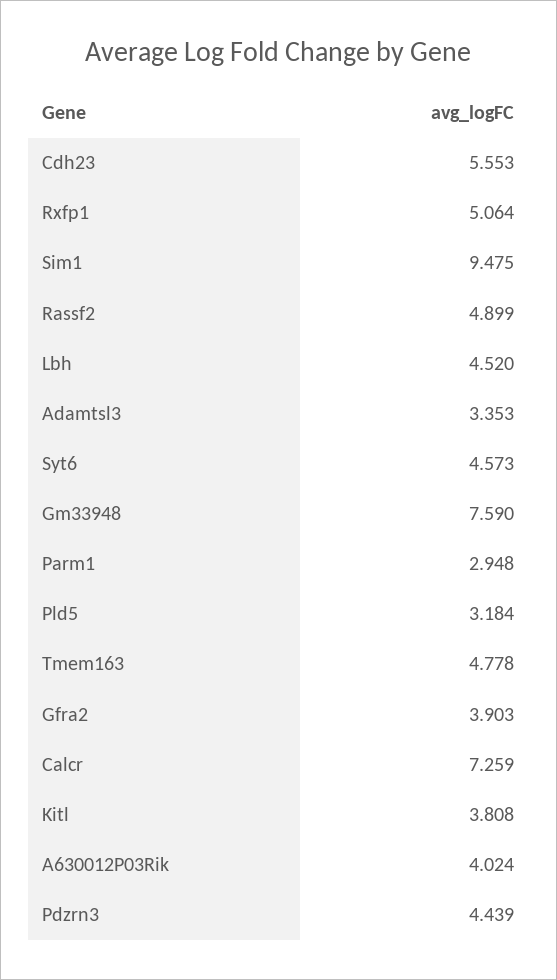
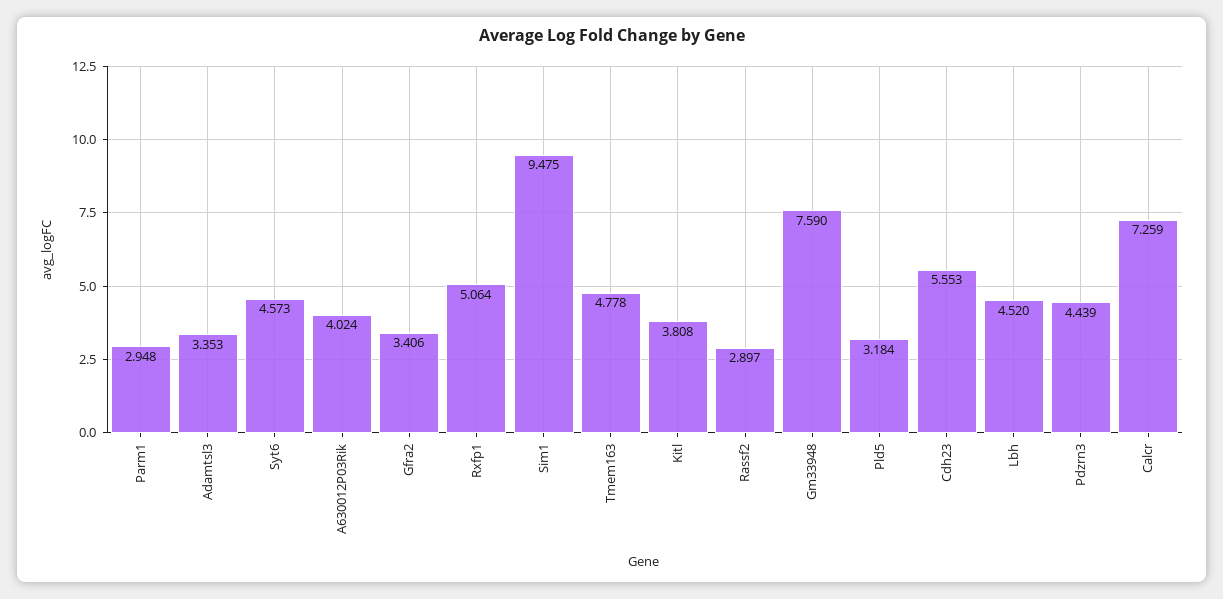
Rassf2: 4.899 -> 2.897
Gfra2: 3.903 -> 3.406

